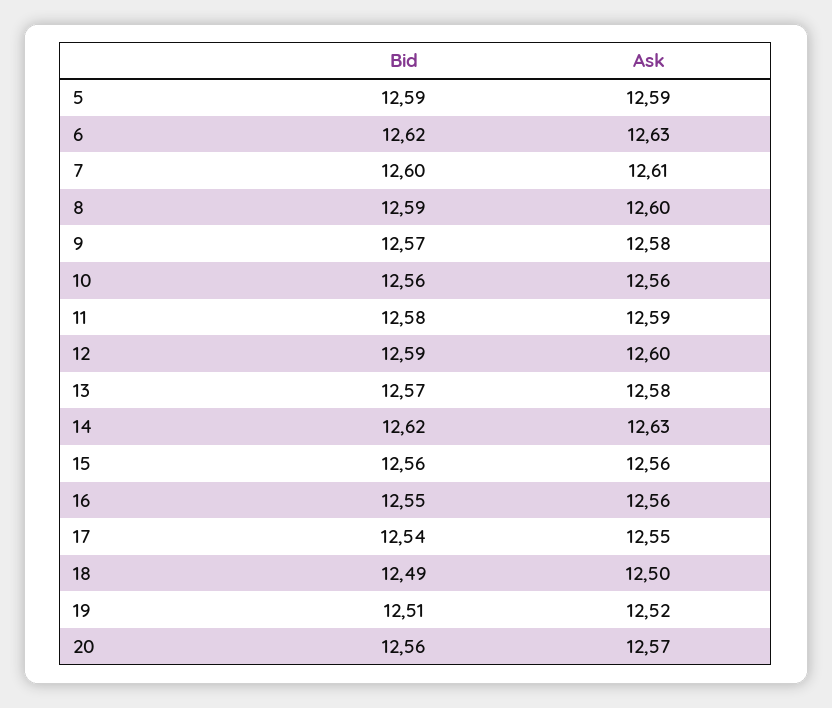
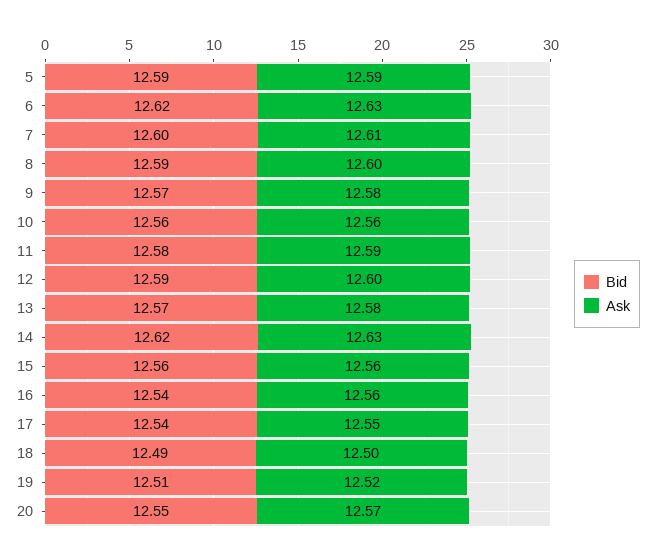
Bid, 16: 12.55 -> 12.54
Bid, 20: 12.56 -> 12.55

